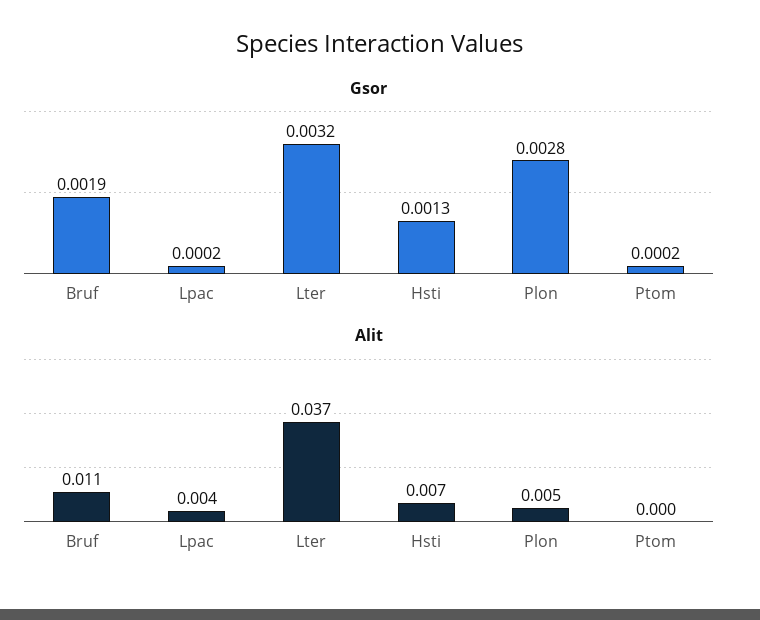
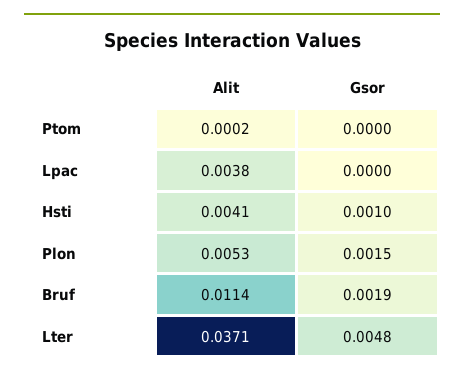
Gsor, Lpac: 0.0002 -> 0
Gsor, Lter: 0.0032 -> 0.0048
Gsor, Hsti: 0.0013 -> 0.001
Gsor, Plon: 0.0028 -> 0.0015
Gsor, Ptom: 0.0002 -> 0
Alit, Hsti: 0.007 -> 0.0041

